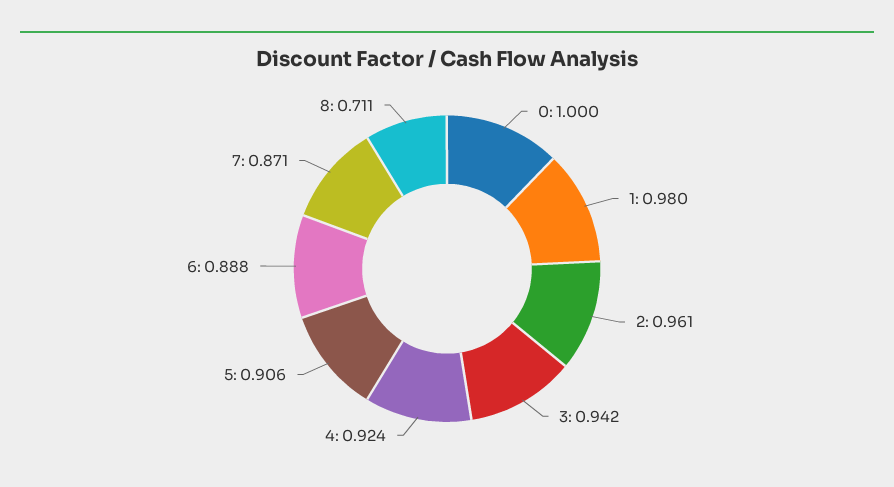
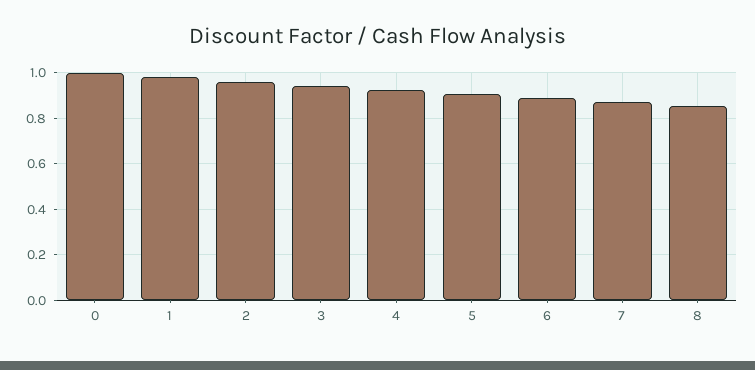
8: 0.711 -> 0.85

